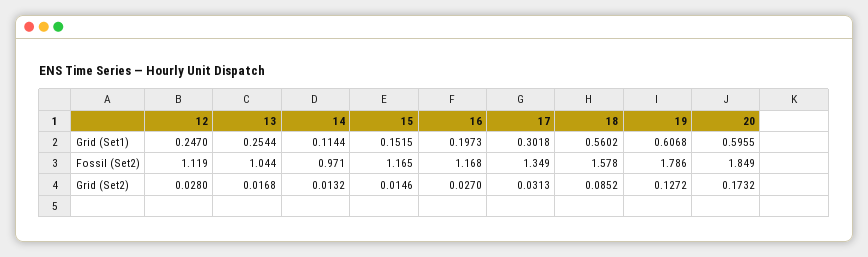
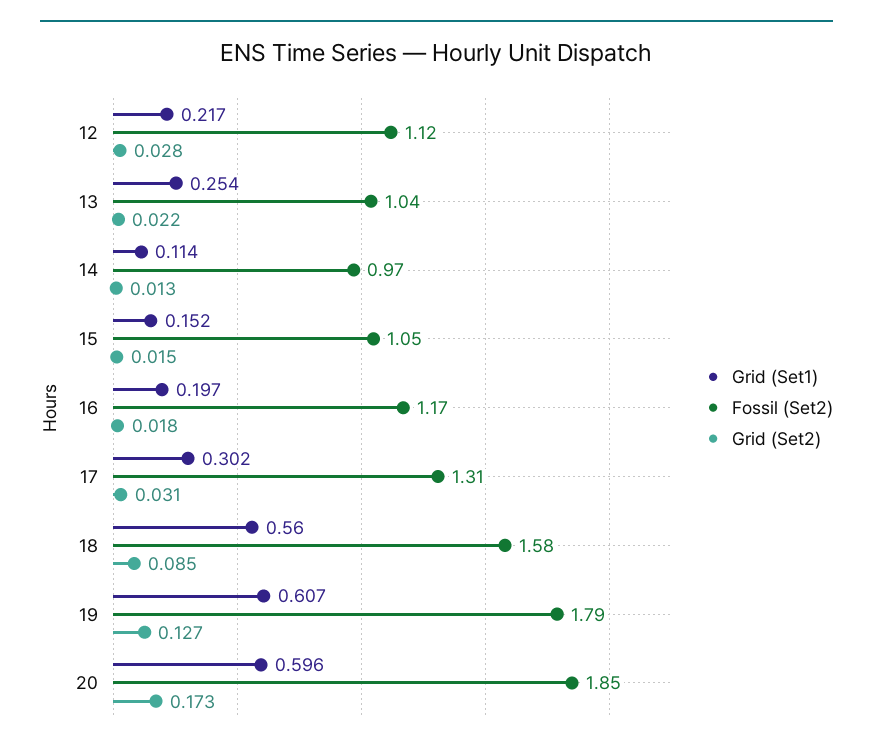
Grid (Set1), 12: 0.247 -> 0.217
Fossil (Set2), 15: 1.165 -> 1.05
Fossil (Set2), 17: 1.349 -> 1.31
Grid (Set2), 13: 0.0168 -> 0.022
Grid (Set2), 16: 0.027 -> 0.018

